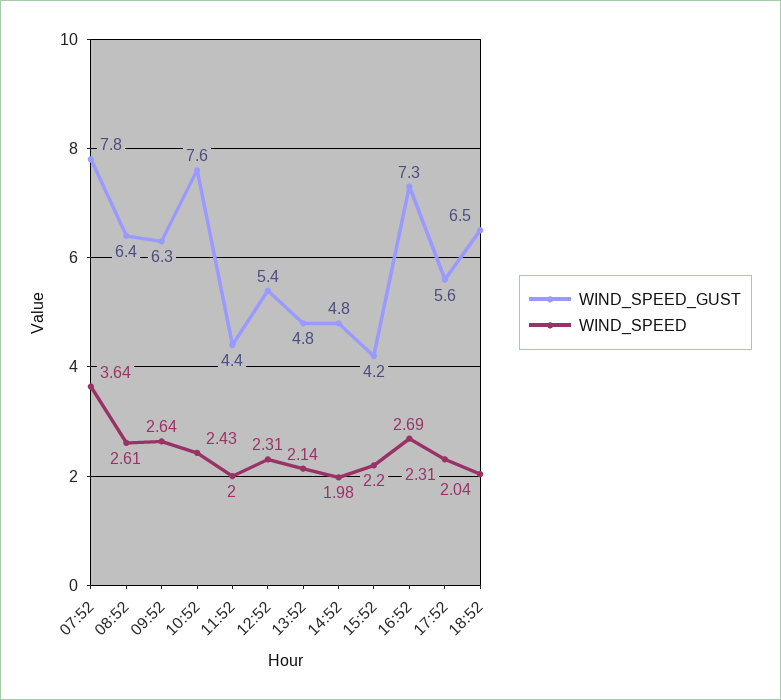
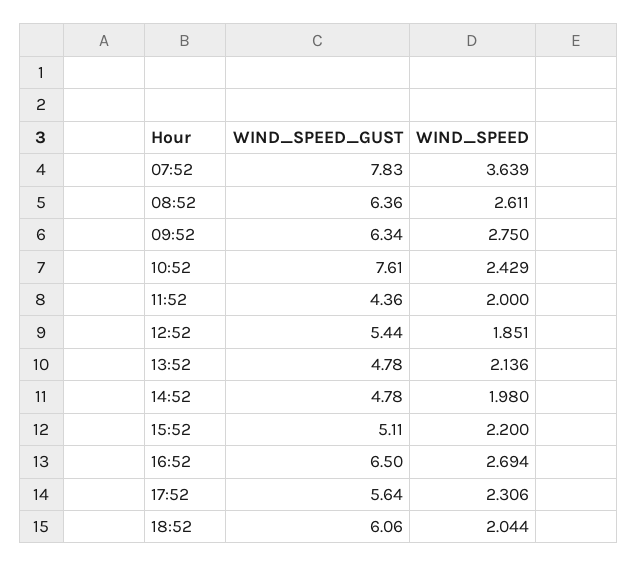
WIND_SPEED, 09:52: 2.64 -> 2.75
WIND_SPEED, 12:52: 2.31 -> 1.851
WIND_SPEED_GUST, 15:52: 4.2 -> 5.11
WIND_SPEED_GUST, 16:52: 7.3 -> 6.5
WIND_SPEED_GUST, 18:52: 6.5 -> 6.06

